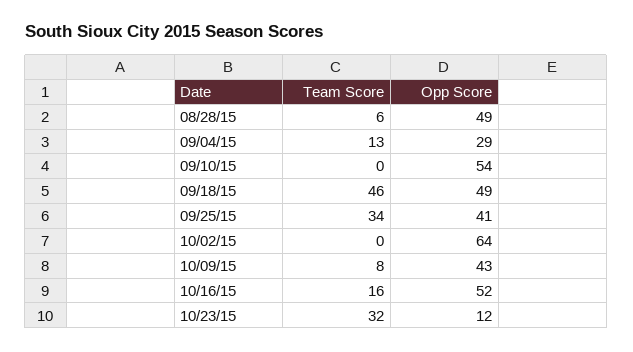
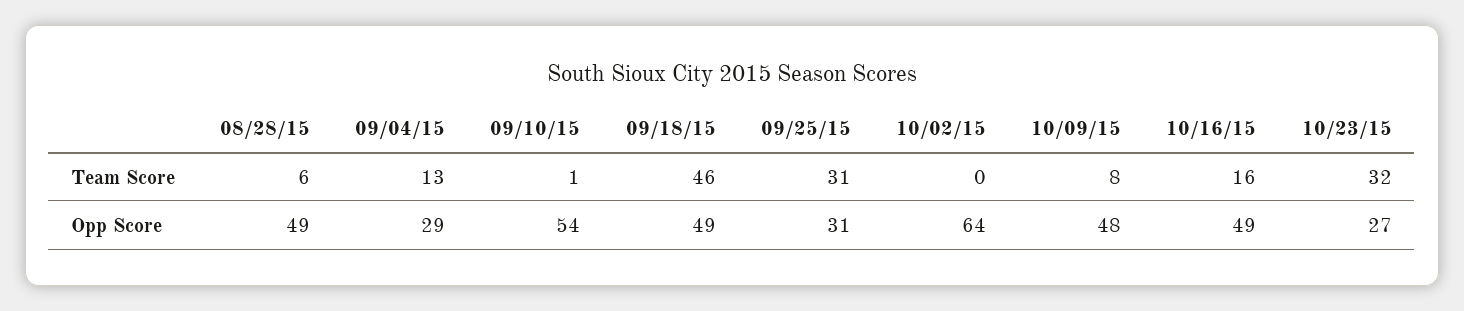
Team Score, 09/10/15: 0 -> 1
Team Score, 09/25/15: 34 -> 31
Opp Score, 09/25/15: 41 -> 31
Opp Score, 10/09/15: 43 -> 48
Opp Score, 10/16/15: 52 -> 49
Opp Score, 10/23/15: 12 -> 27

